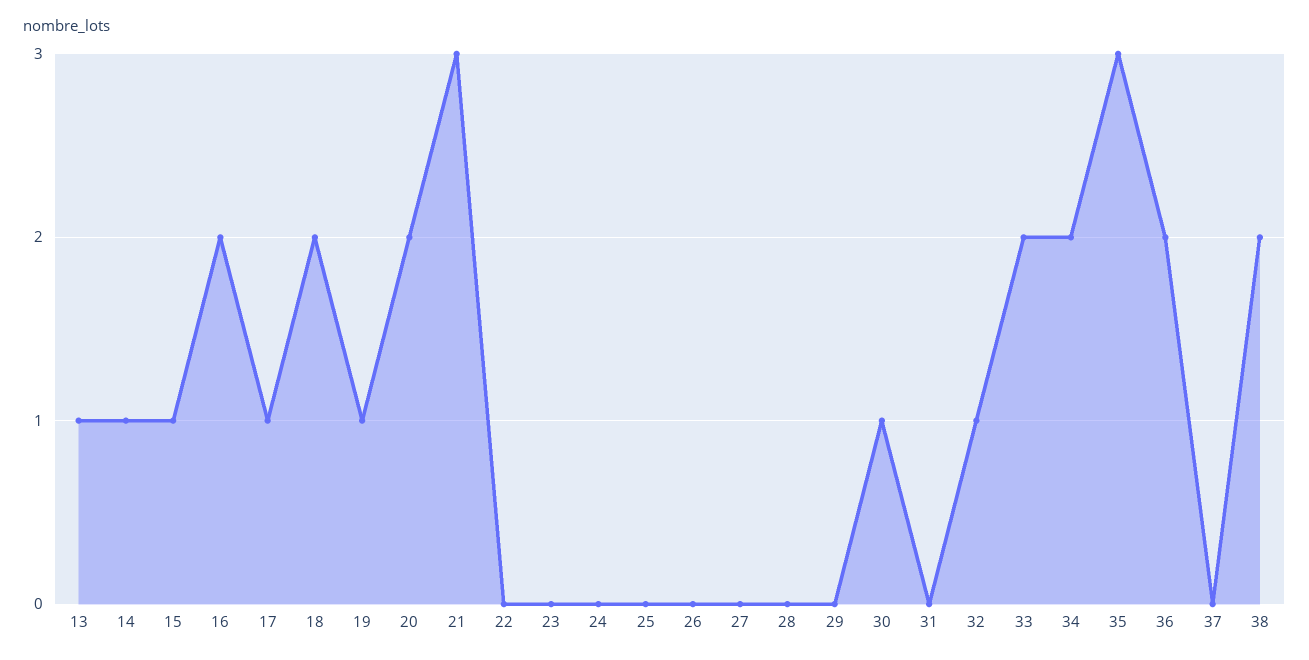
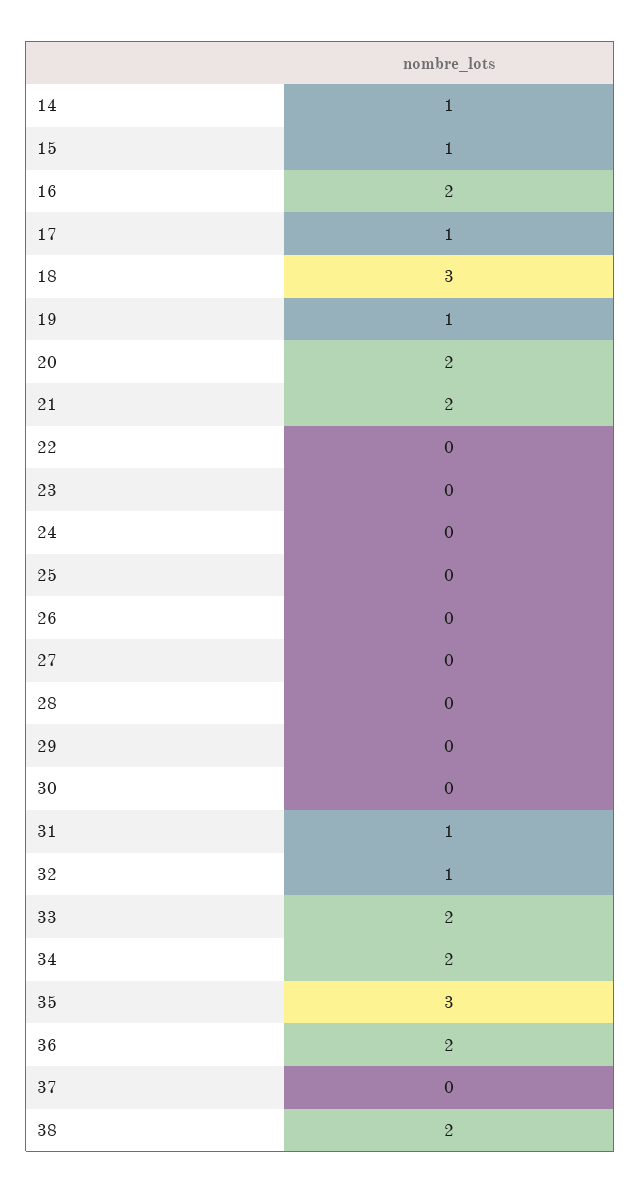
13: 1 -> none
18: 2 -> 3
21: 3 -> 2
30: 1 -> 0
31: 0 -> 1

